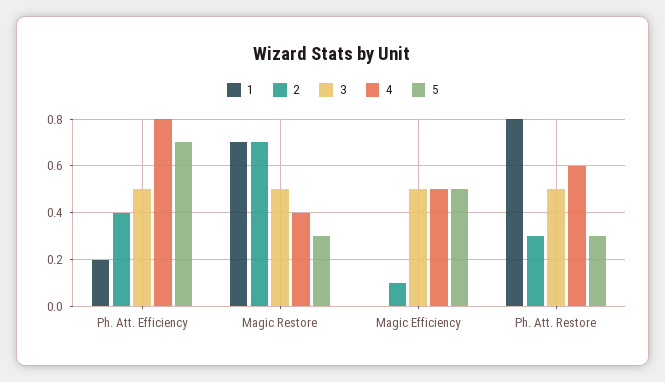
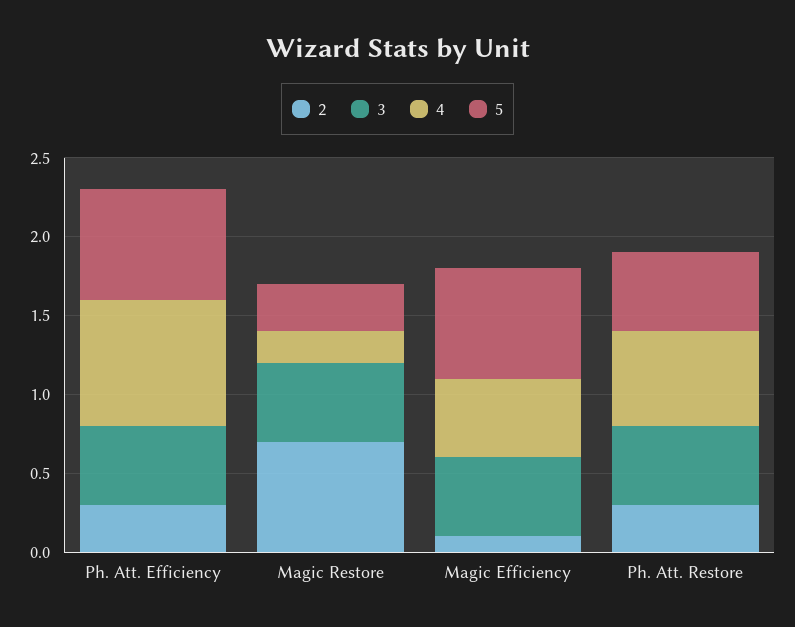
1, Ph. Att. Efficiency: 0.2 -> none
2, Ph. Att. Efficiency: 0.4 -> 0.3
1, Magic Restore: 0.7 -> none
4, Magic Restore: 0.4 -> 0.2
1, Magic Efficiency: 0 -> none
5, Magic Efficiency: 0.5 -> 0.7
1, Ph. Att. Restore: 0.8 -> none
5, Ph. Att. Restore: 0.3 -> 0.5

